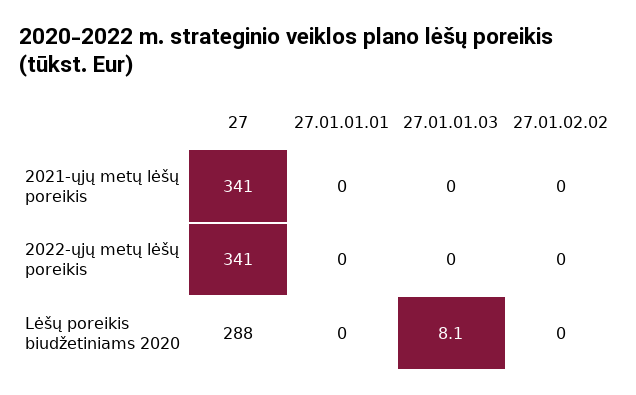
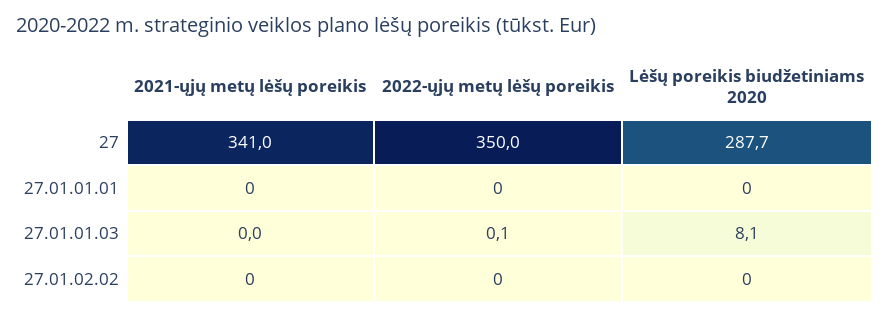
27, 2022-ųjų metų lėšų poreikis: 341 -> 350
27.01.01.03, 2022-ųjų metų lėšų poreikis: 0 -> 0.1

